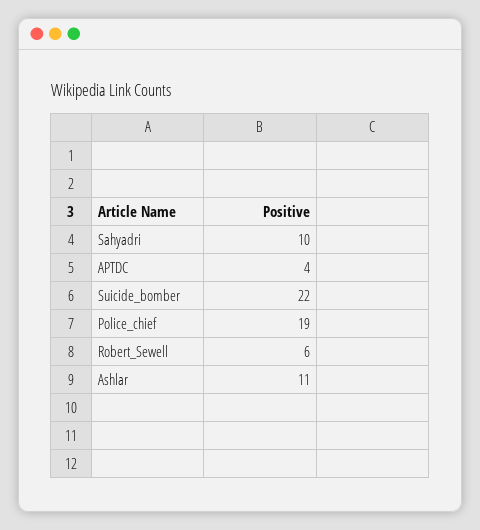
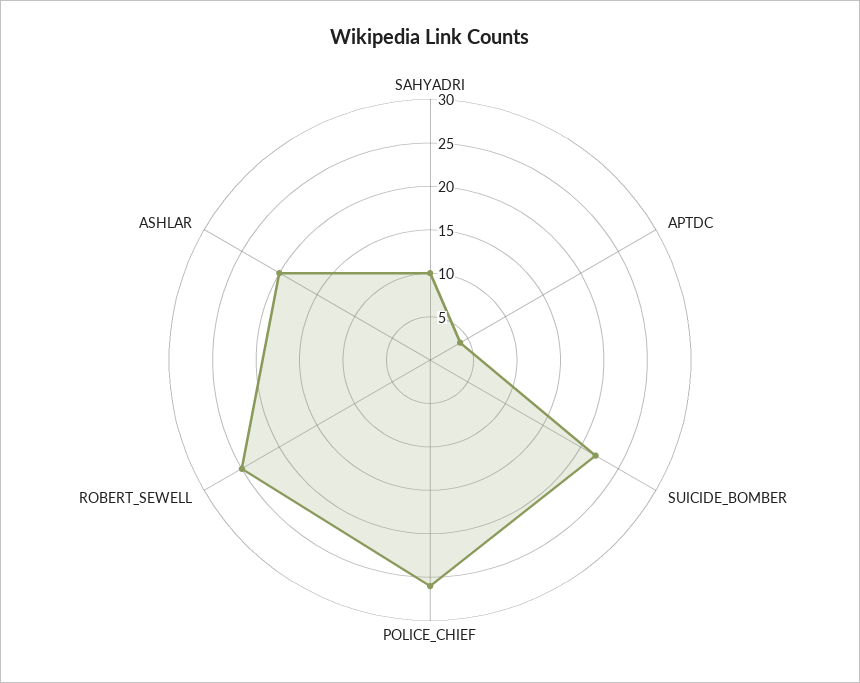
Police_chief: 19 -> 26
Robert_Sewell: 6 -> 25
Ashlar: 11 -> 20

